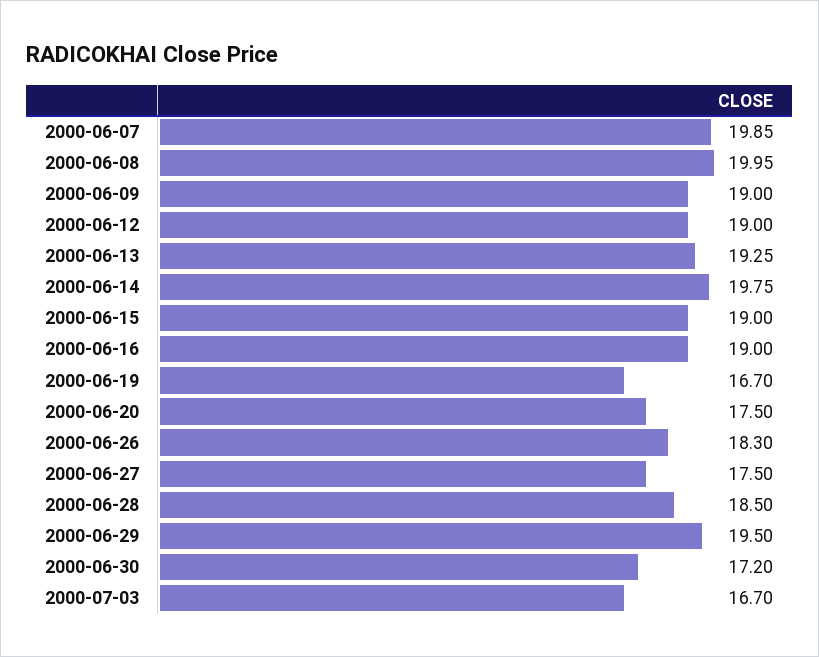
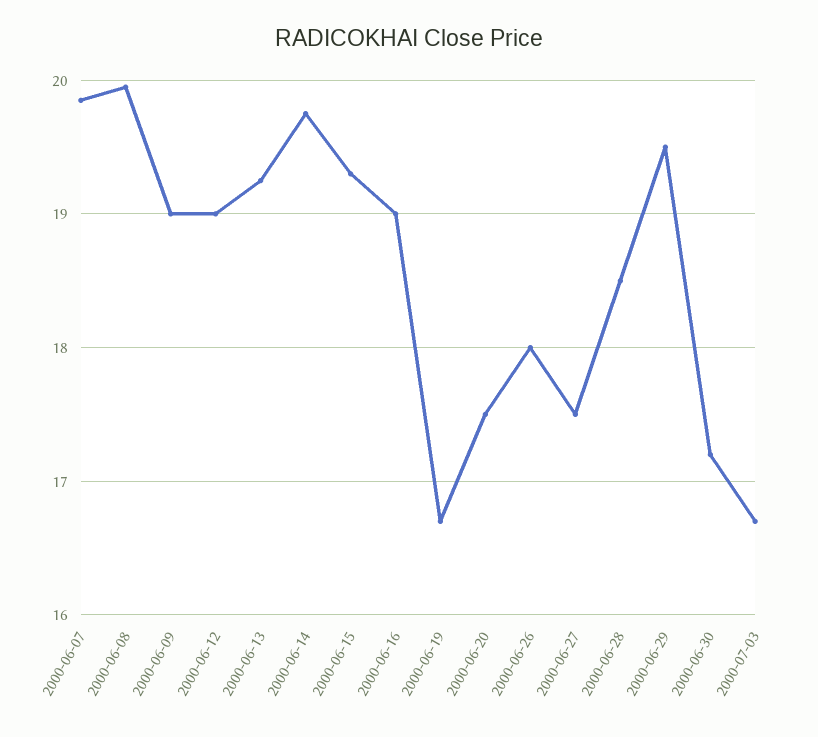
2000-06-15: 19 -> 19.3
2000-06-26: 18.3 -> 18

